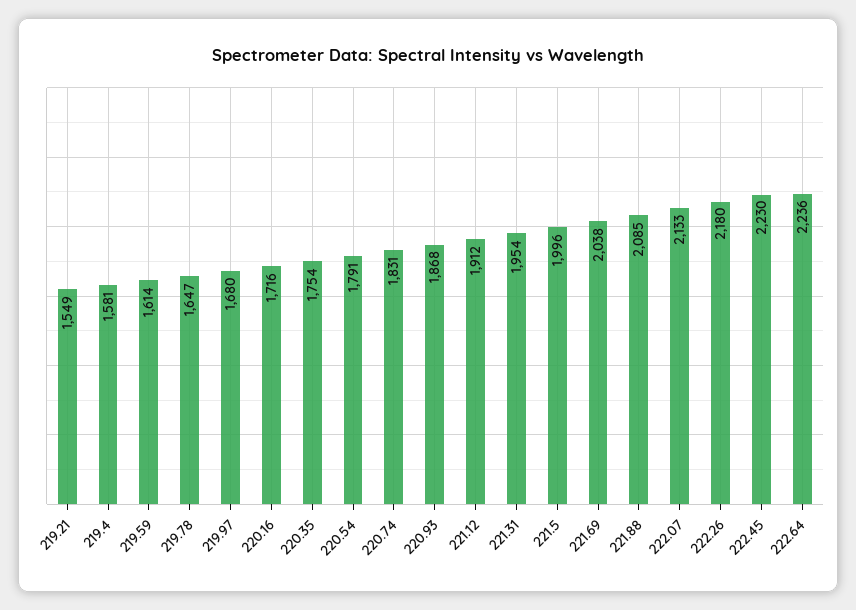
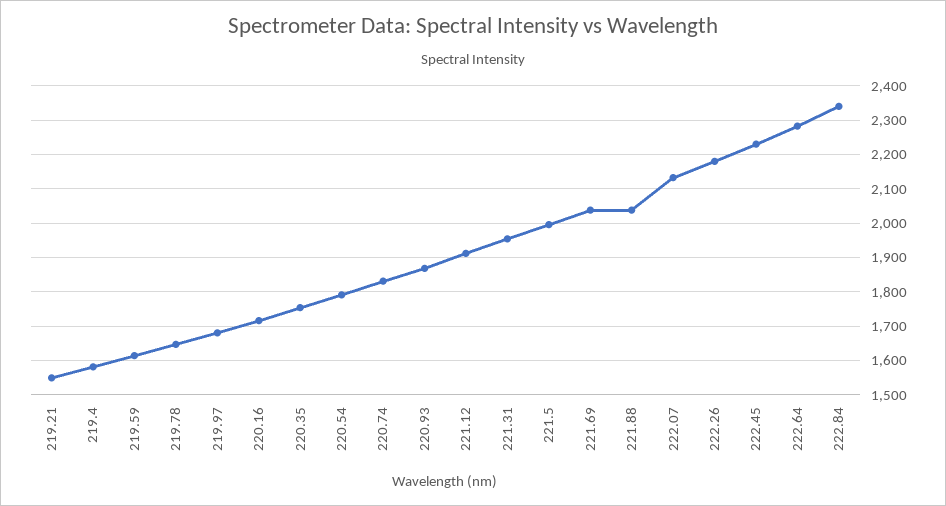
221.88: 2085 -> 2040
222.64: 2236 -> 2280
222.84: none -> 2340

